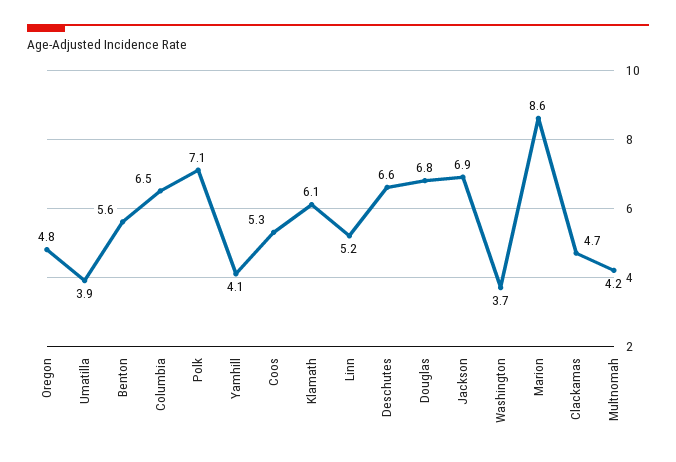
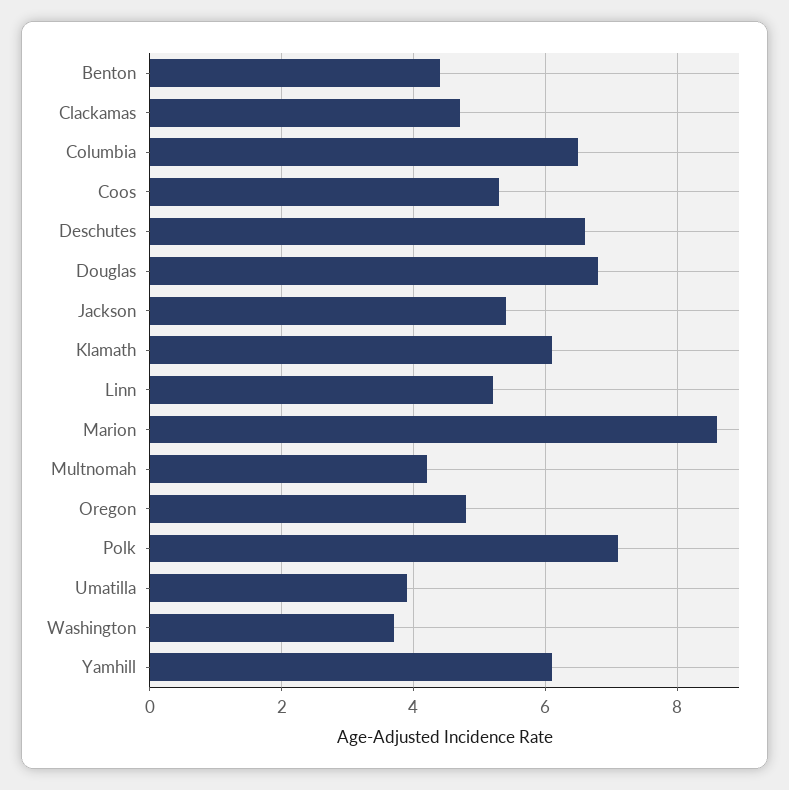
Benton: 5.6 -> 4.5
Yamhill: 4.1 -> 6
Jackson: 6.9 -> 5.5

